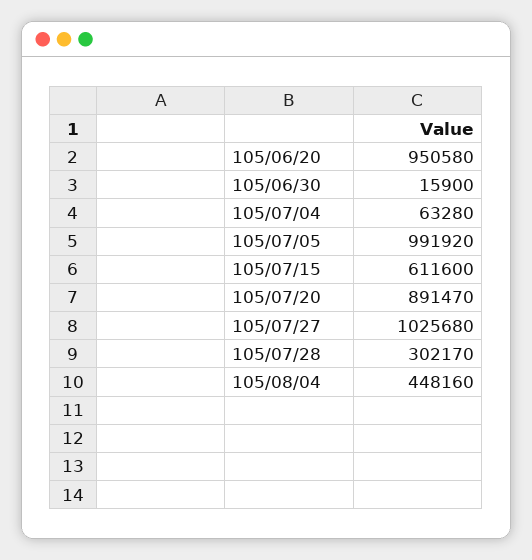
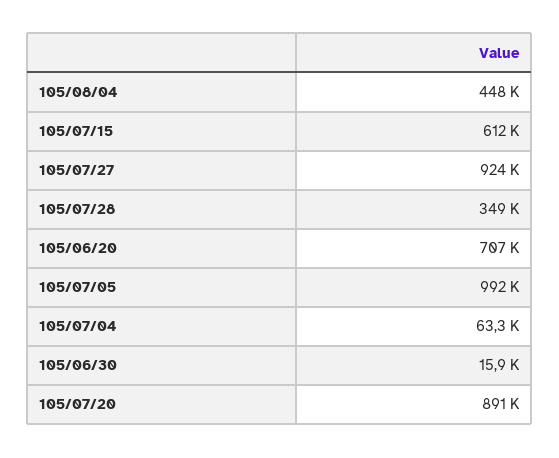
105/06/20: 950580 -> 707000
105/07/27: 1025680 -> 924000
105/07/28: 302170 -> 349000

